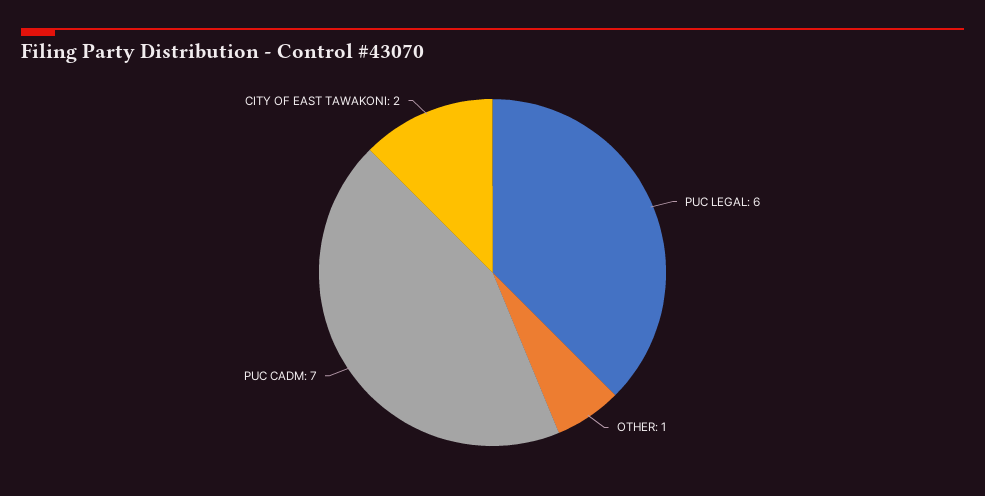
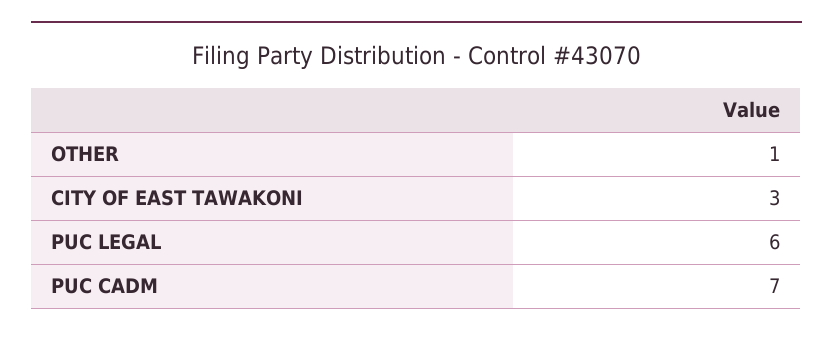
CITY OF EAST TAWAKONI: 2 -> 3

